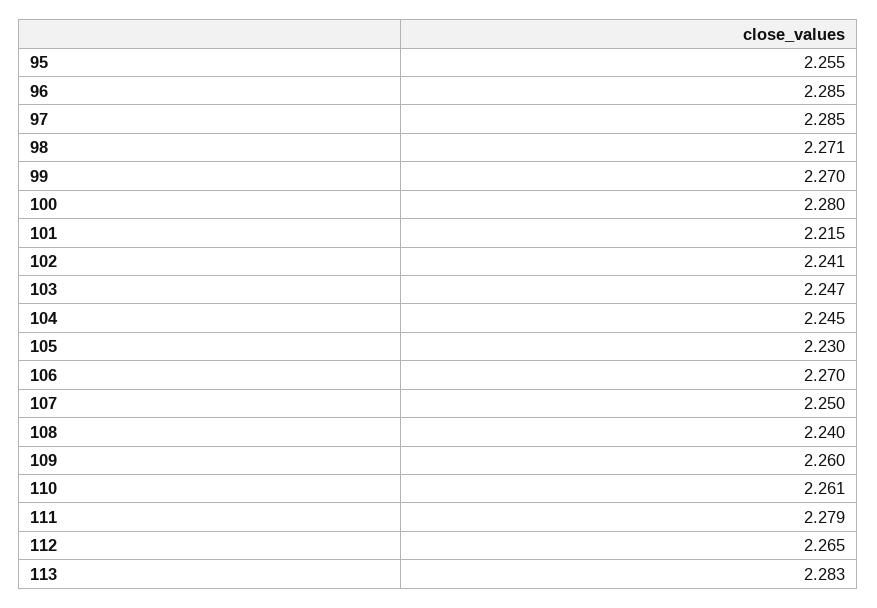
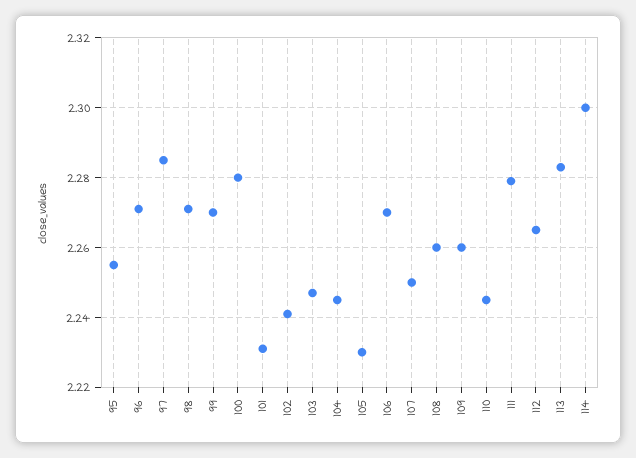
96: 2.285 -> 2.27
101: 2.215 -> 2.23
108: 2.24 -> 2.26
110: 2.261 -> 2.245
114: none -> 2.3

